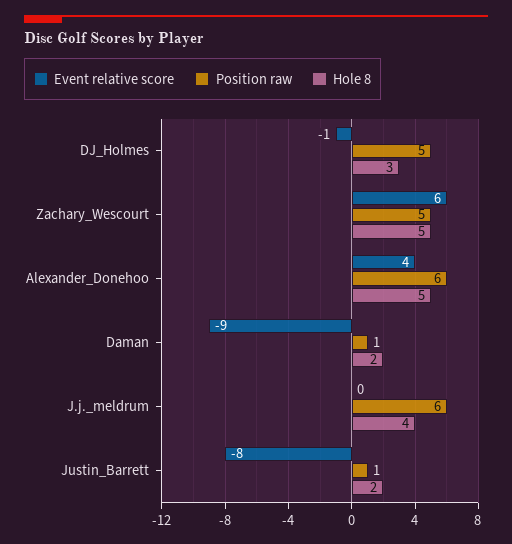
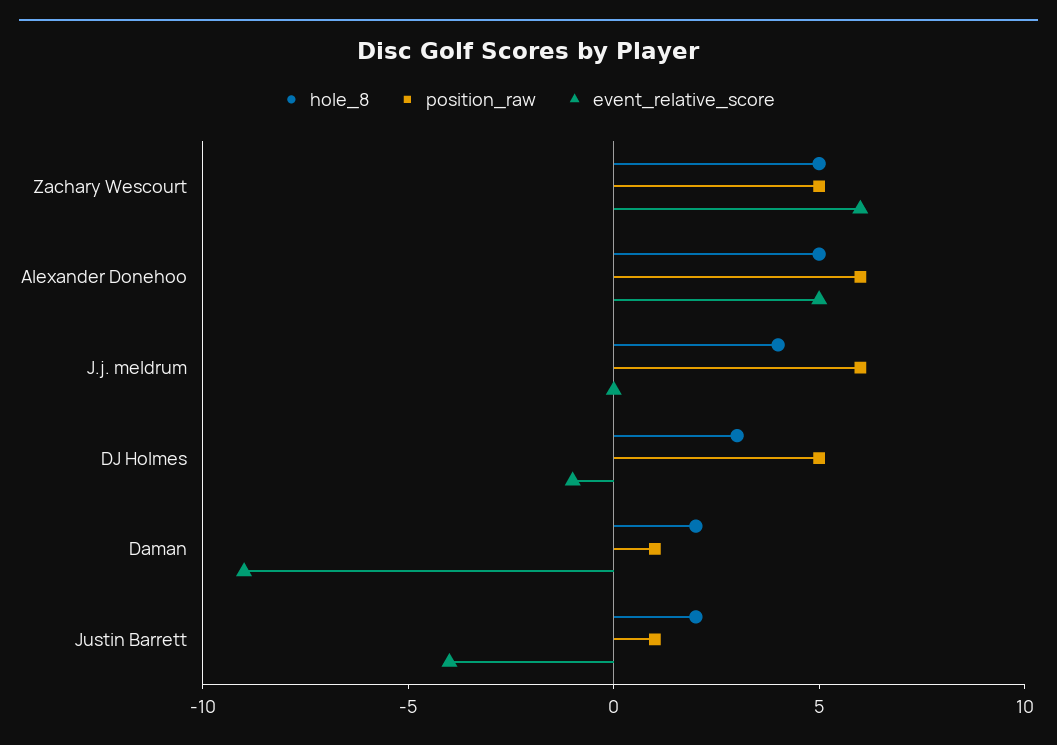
Event relative score, Alexander_Donehoo: 4 -> 5
Event relative score, Justin_Barrett: -8 -> -4

